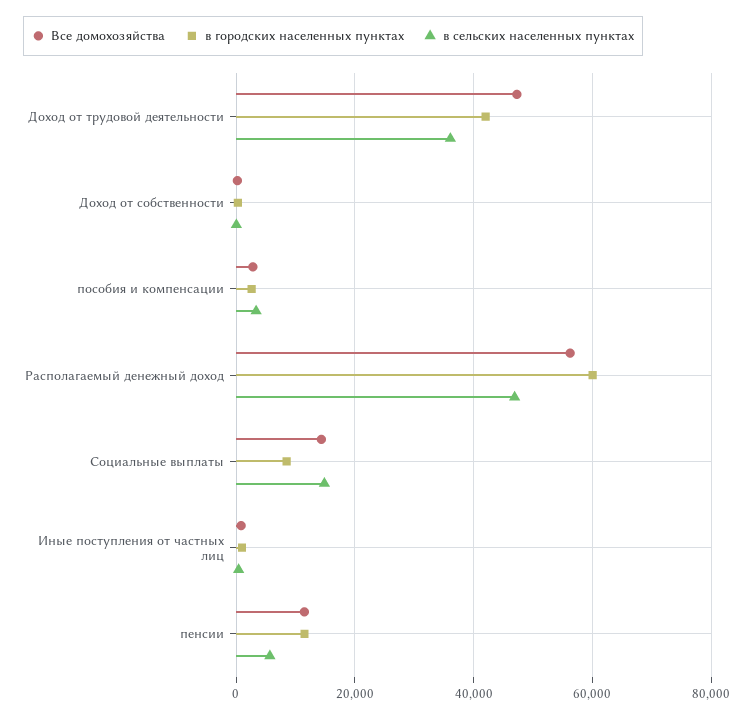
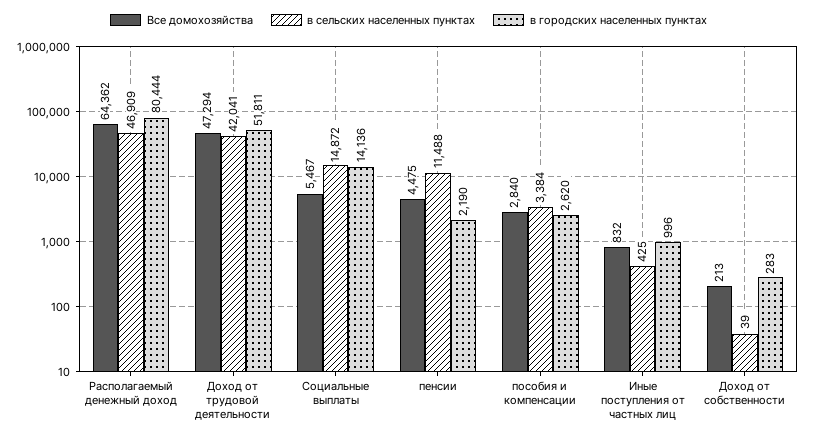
в городских населенных пунктах, Доход от трудовой деятельности: 42000 -> 51811
в сельских населенных пунктах, Доход от трудовой деятельности: 36000 -> 42041
Все домохозяйства, Располагаемый денежный доход: 56000 -> 64362
в городских населенных пунктах, Располагаемый денежный доход: 60000 -> 80444
Все домохозяйства, Социальные выплаты: 14000 -> 5467
в городских населенных пунктах, Социальные выплаты: 8000 -> 14136
Все домохозяйства, пенсии: 12000 -> 4475
в городских населенных пунктах, пенсии: 12000 -> 2190
в сельских населенных пунктах, пенсии: 6000 -> 11488

